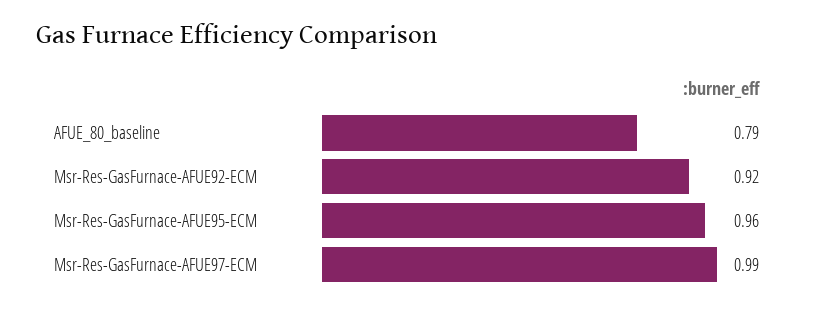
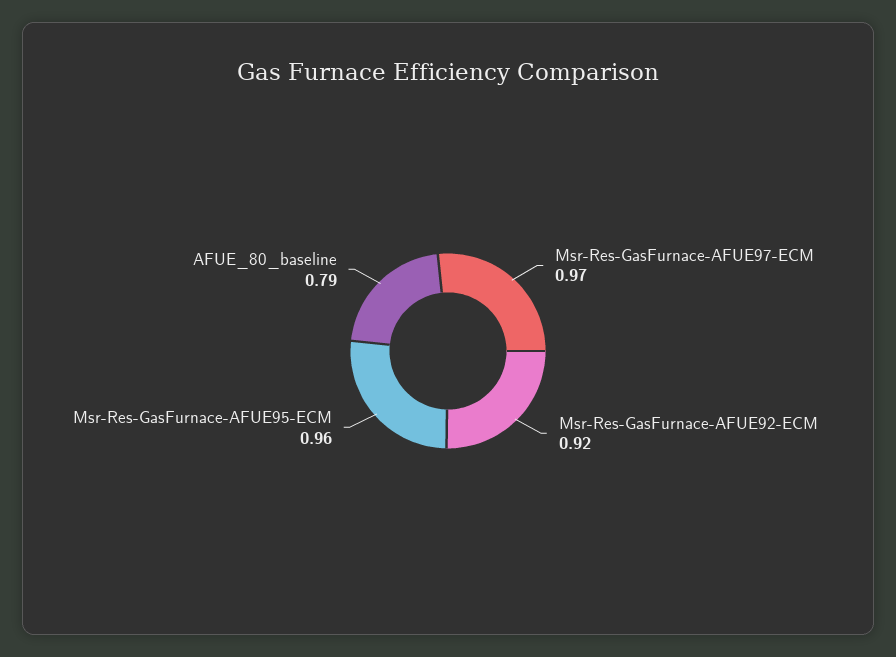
Msr-Res-GasFurnace-AFUE97-ECM: 0.99 -> 0.97

